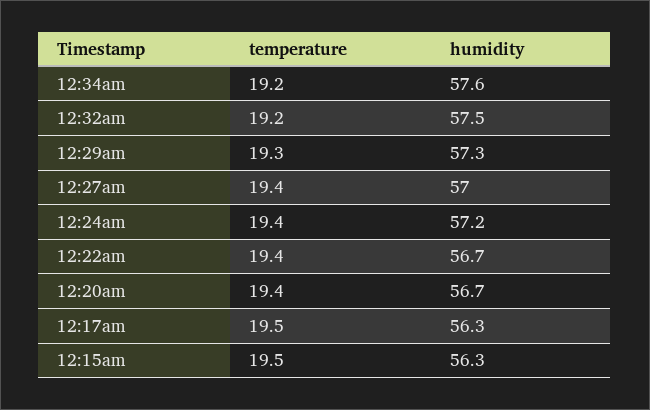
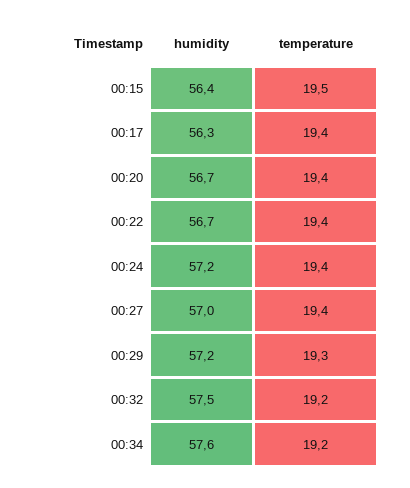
humidity, 12:29am: 57.3 -> 57.2
temperature, 12:17am: 19.5 -> 19.4
humidity, 12:15am: 56.3 -> 56.4

